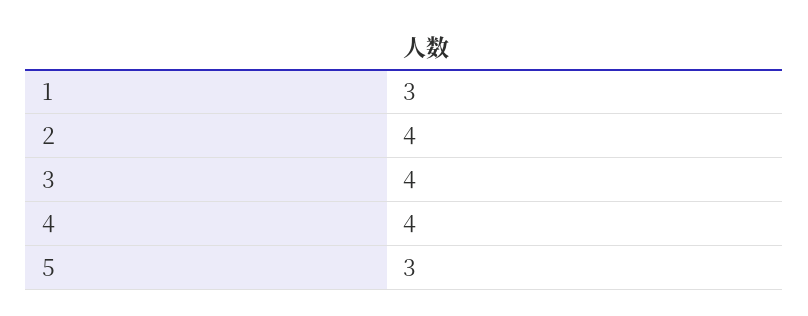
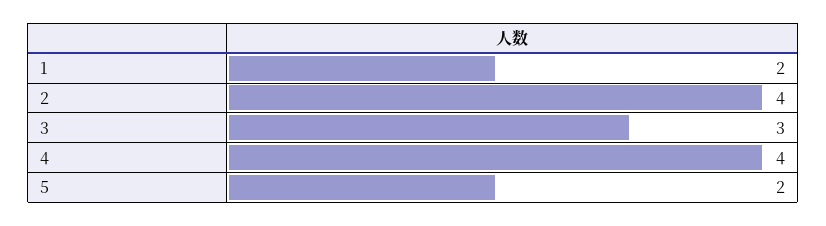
1: 3 -> 2
3: 4 -> 3
5: 3 -> 2

